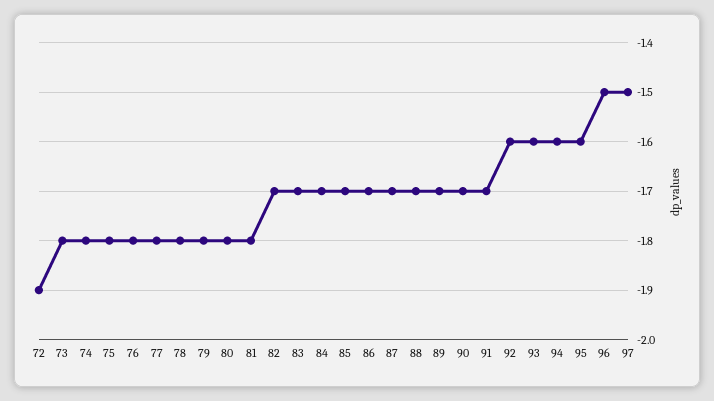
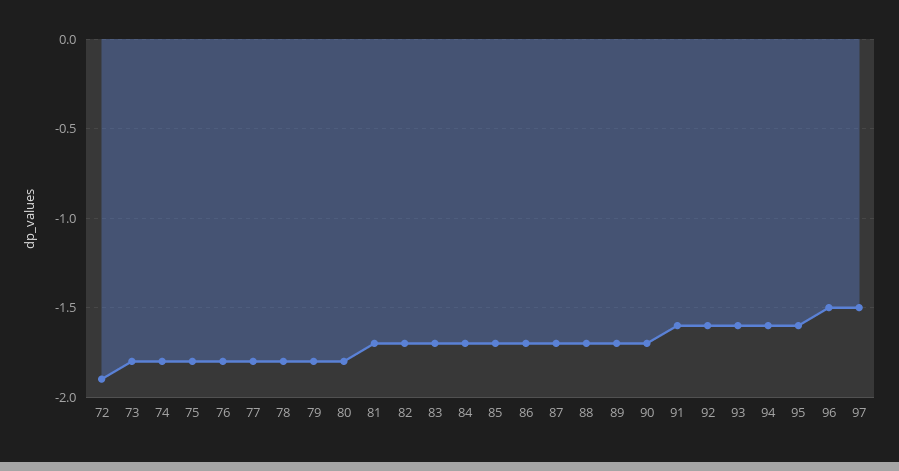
81: -1.8 -> -1.7
91: -1.7 -> -1.6

